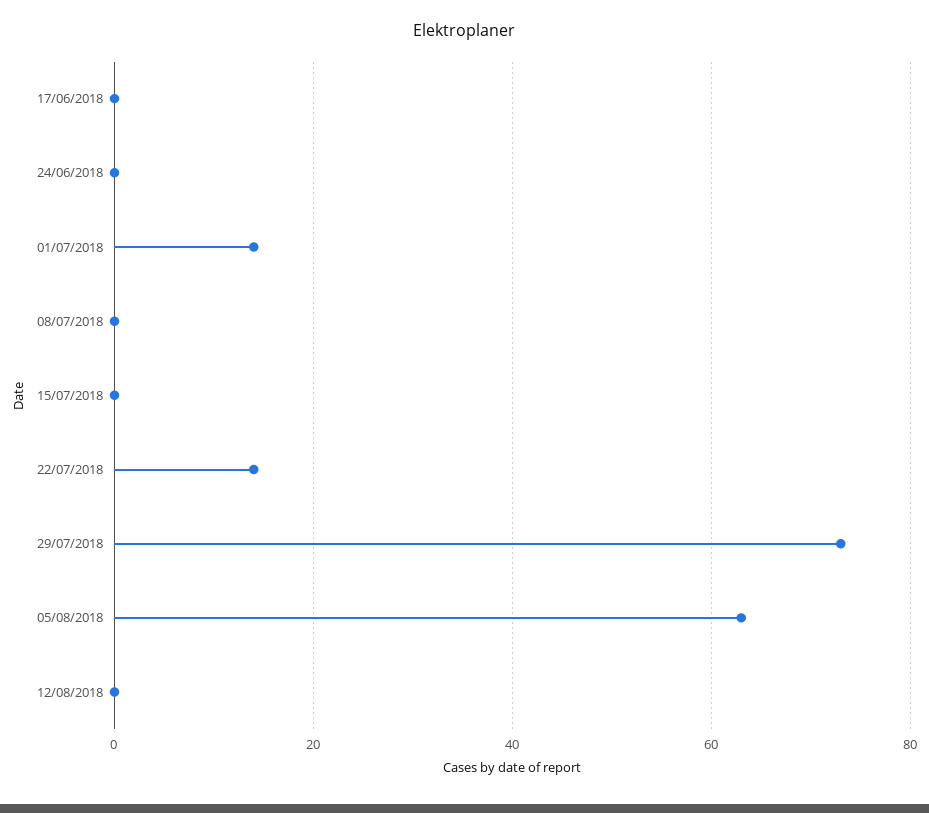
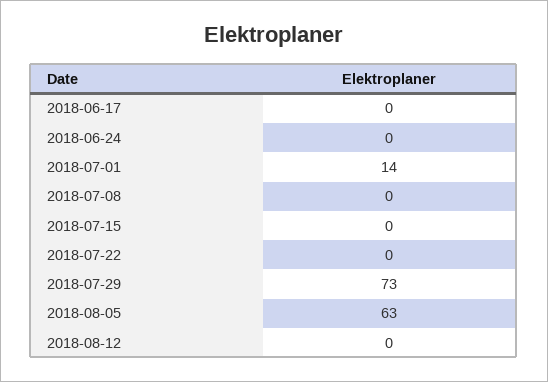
22/07/2018: 15 -> 0

